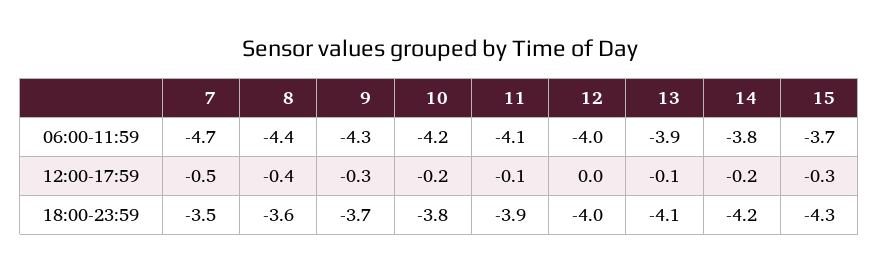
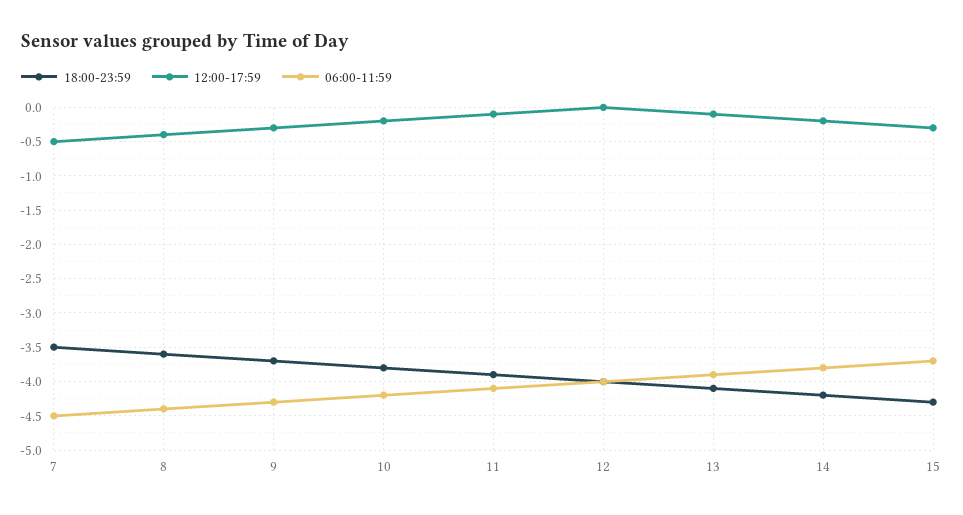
06:00-11:59, 7: -4.7 -> -4.5

